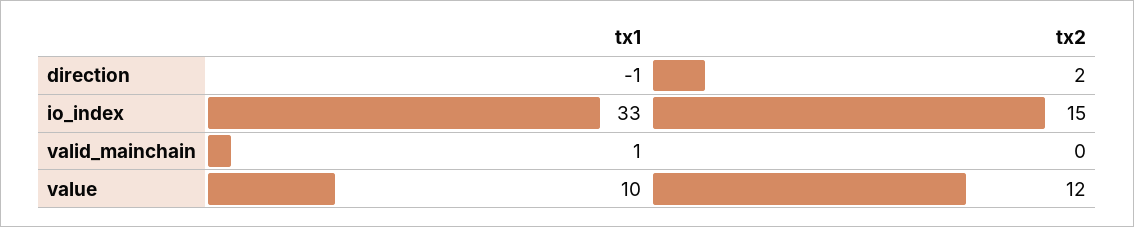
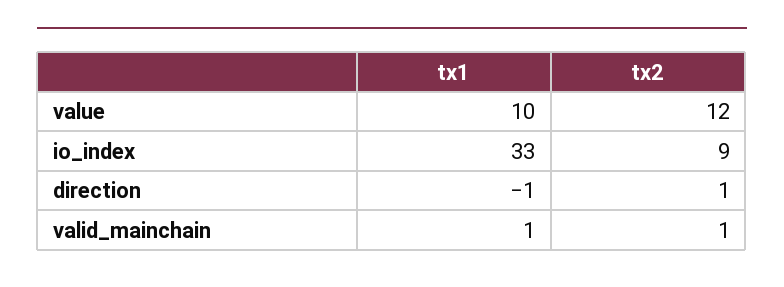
tx2, direction: 2 -> 1
tx2, io_index: 15 -> 9
tx2, valid_mainchain: 0 -> 1

